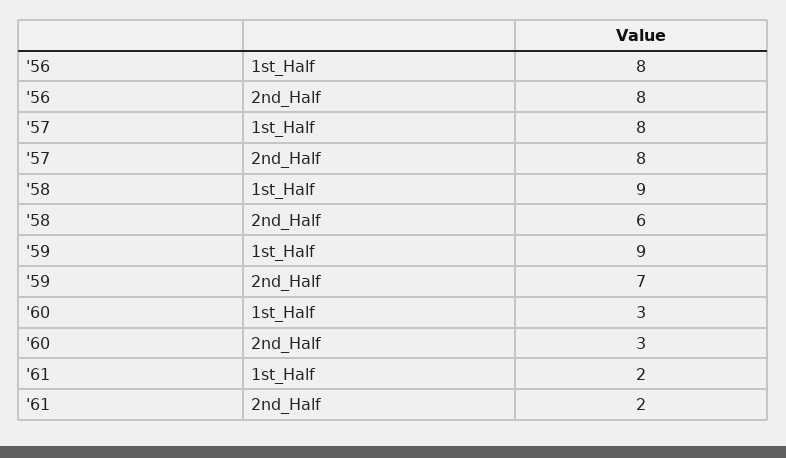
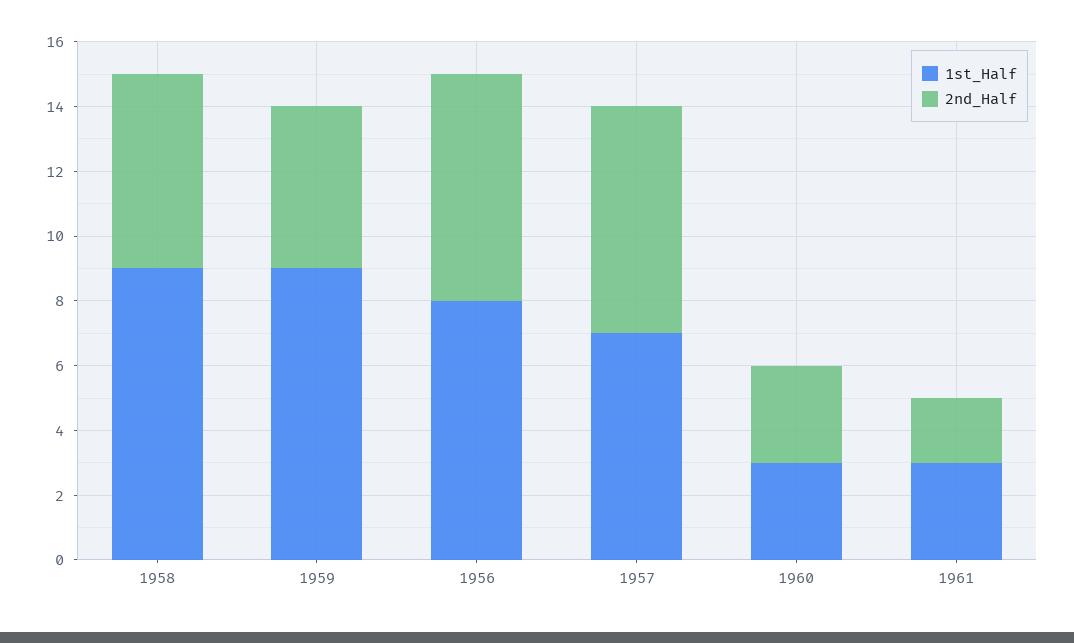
2nd_Half, '56: 8 -> 7
1st_Half, '57: 8 -> 7
2nd_Half, '57: 8 -> 7
2nd_Half, '59: 7 -> 5
1st_Half, '61: 2 -> 3

